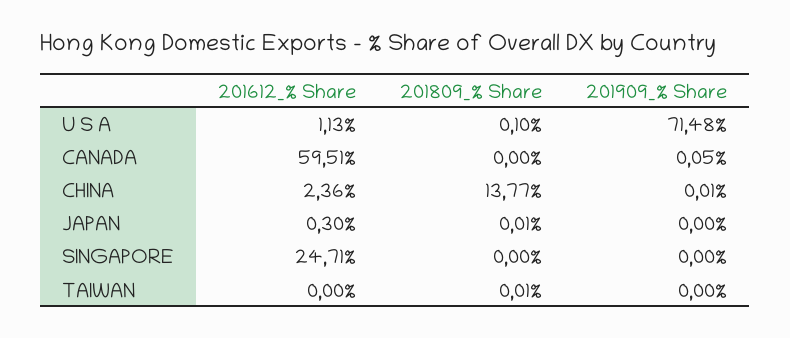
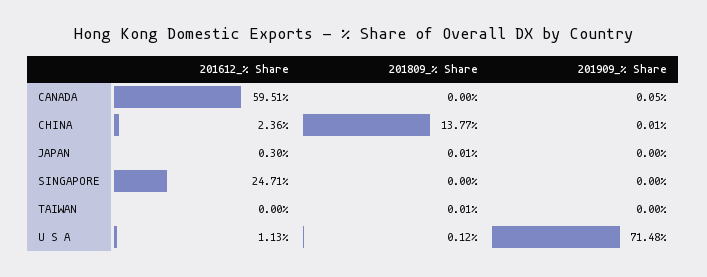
201809_% Share, U S A: 0.1 -> 0.12

